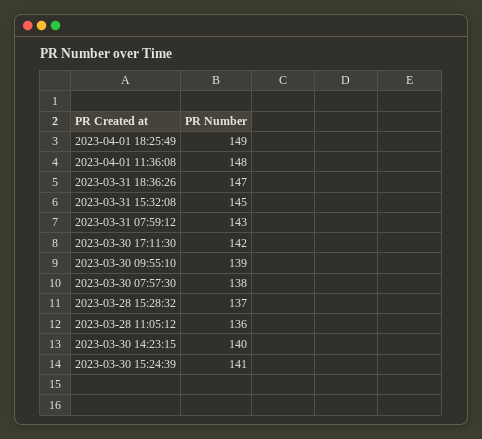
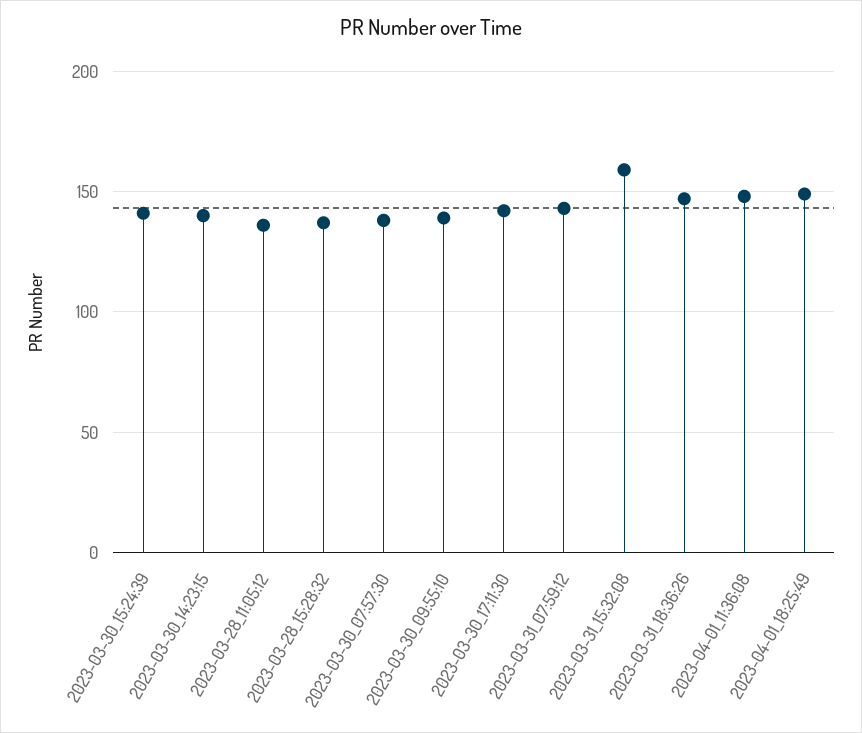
2023-03-31 15:32:08: 145 -> 160

